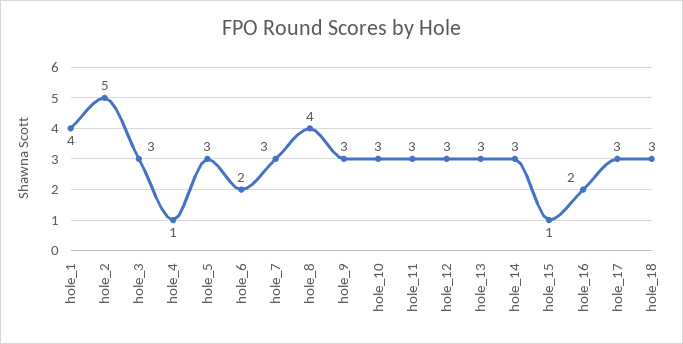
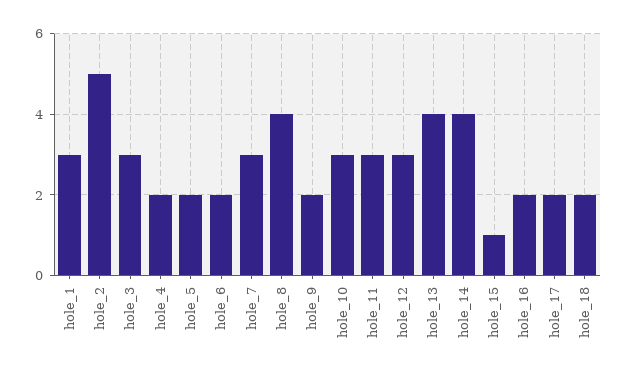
hole_1: 4 -> 3
hole_4: 1 -> 2
hole_5: 3 -> 2
hole_9: 3 -> 2
hole_13: 3 -> 4
hole_14: 3 -> 4
hole_17: 3 -> 2
hole_18: 3 -> 2

